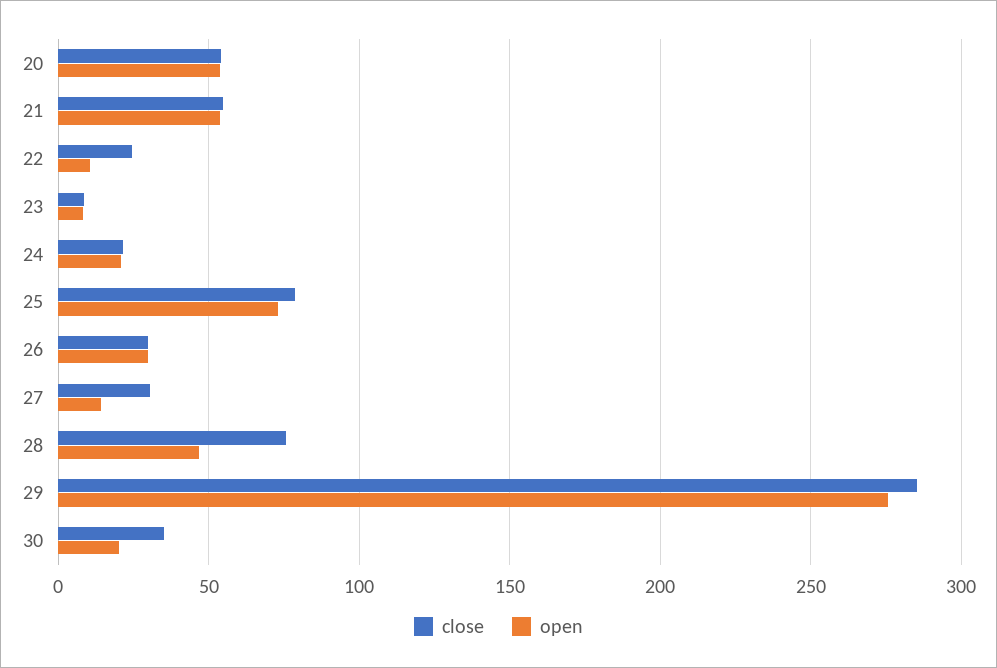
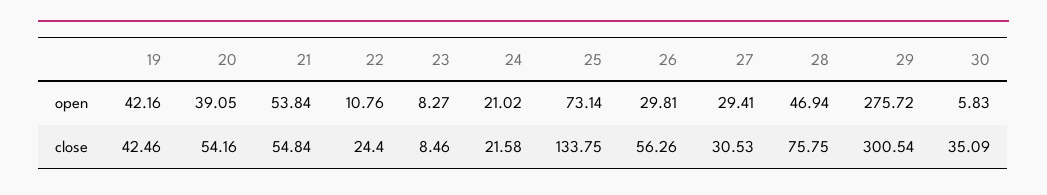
open, 20: 55 -> 39.05
close, 25: 80 -> 133.75
close, 26: 30 -> 56.26
open, 27: 15 -> 29.41
close, 29: 285 -> 300.54
open, 30: 20 -> 5.83
open, 19: none -> 42.16
close, 19: none -> 42.46

